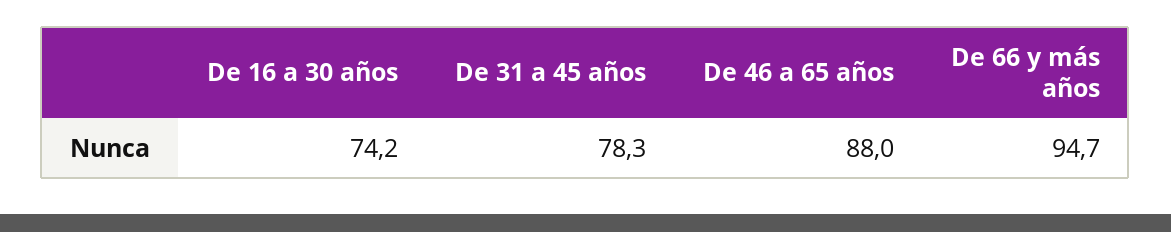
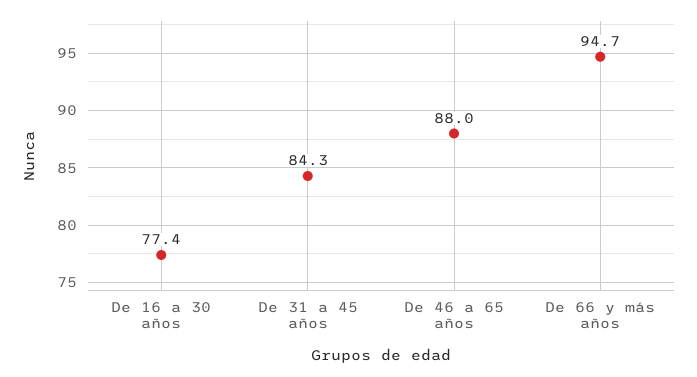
De 16 a 30 años: 74.2 -> 77.4
De 31 a 45 años: 78.3 -> 84.3

